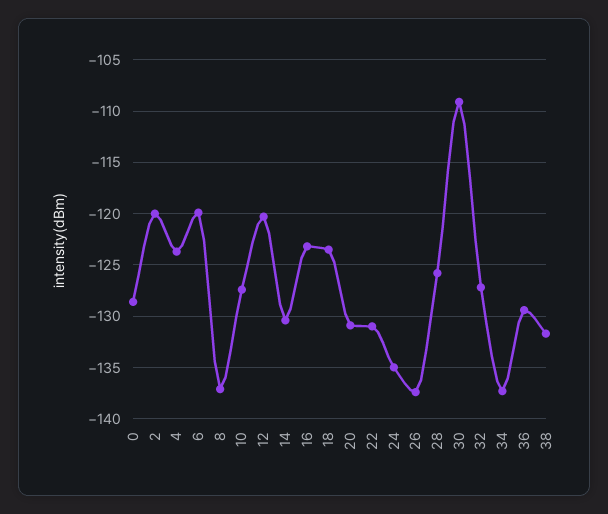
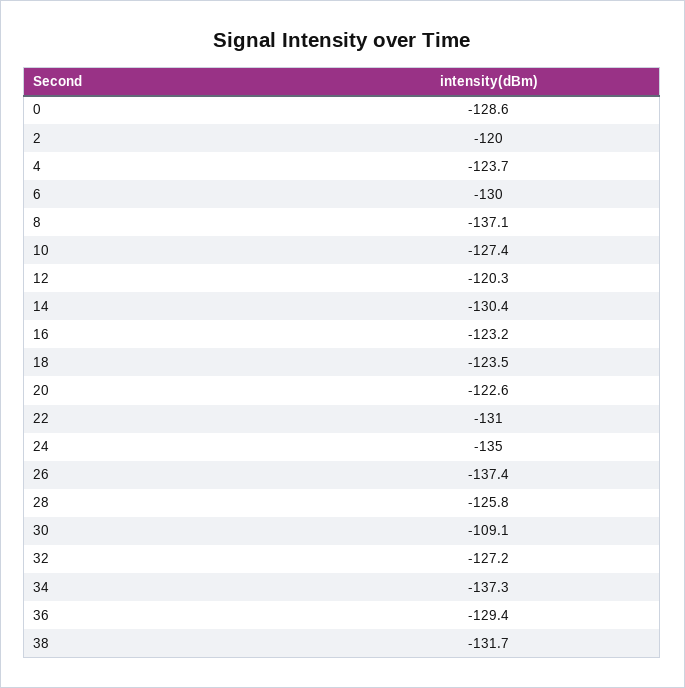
6: -120 -> -130
20: -131 -> -122.6

